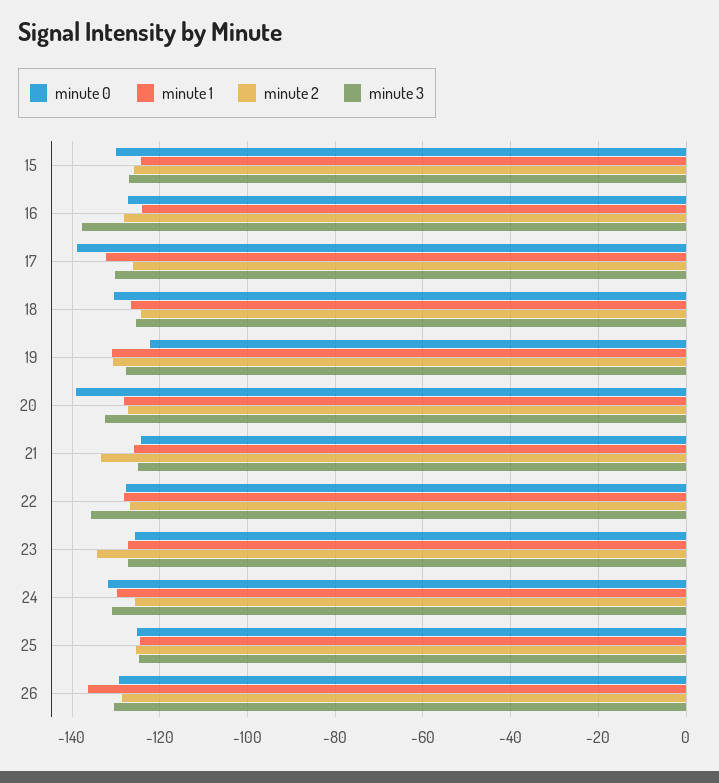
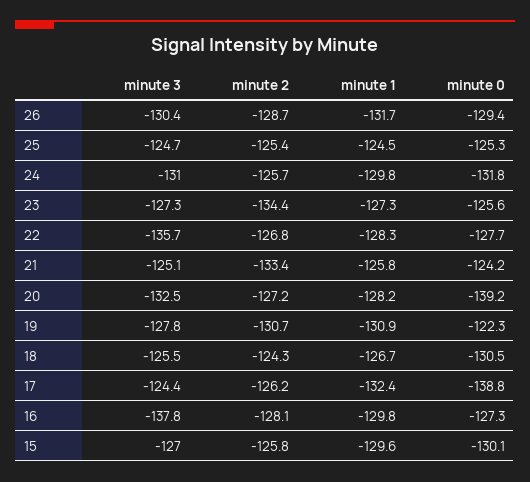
minute 1, 15: -124 -> -129.6
minute 1, 16: -124 -> -129.8
minute 3, 17: -130 -> -124.4
minute 1, 26: -136 -> -131.7

